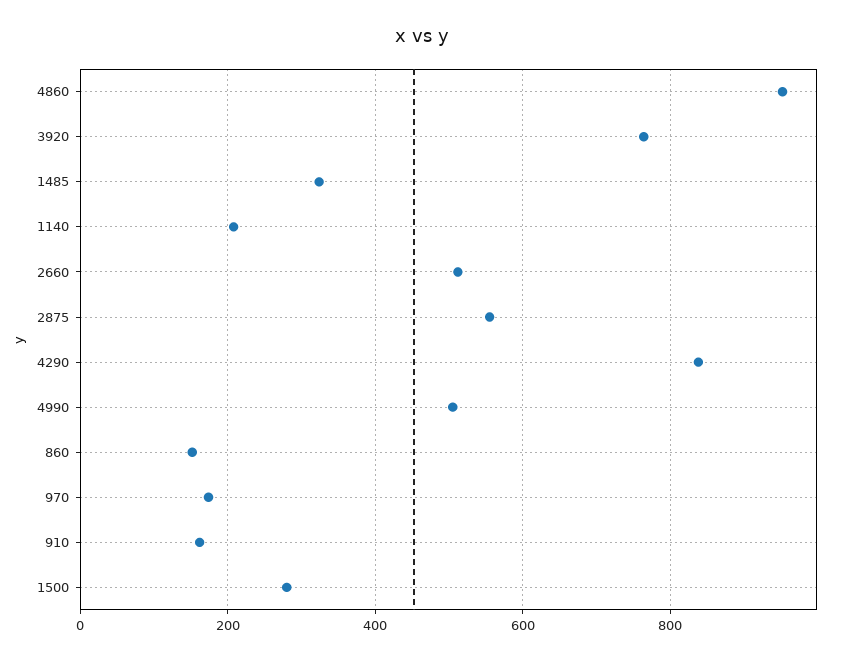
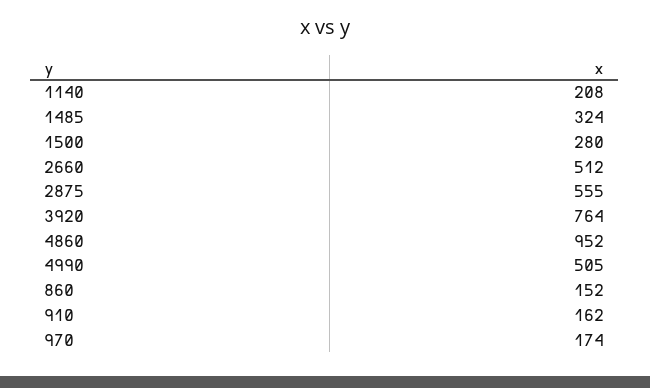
4290: 840 -> none

